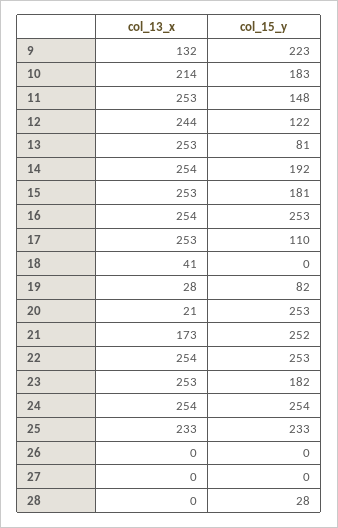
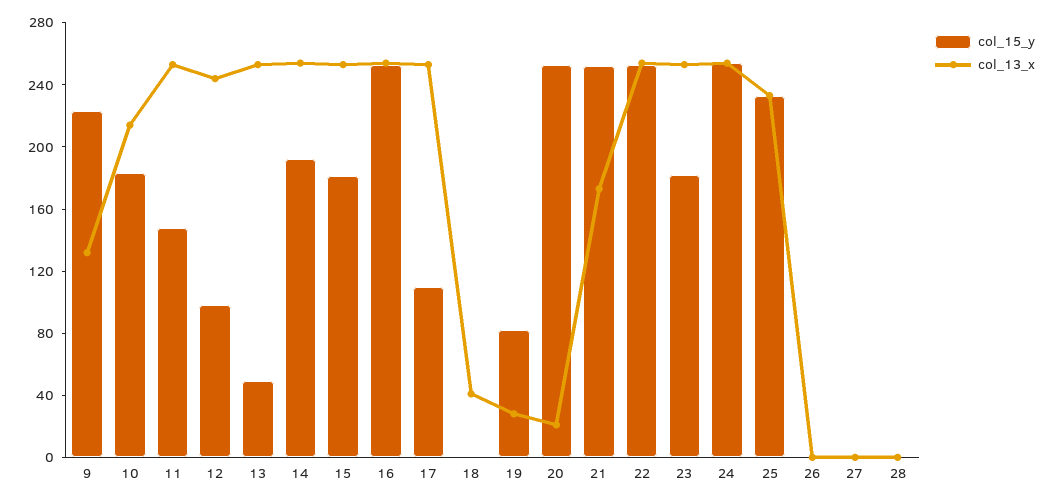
col_15_y, 12: 122 -> 100
col_15_y, 13: 81 -> 50
col_15_y, 28: 28 -> 0

